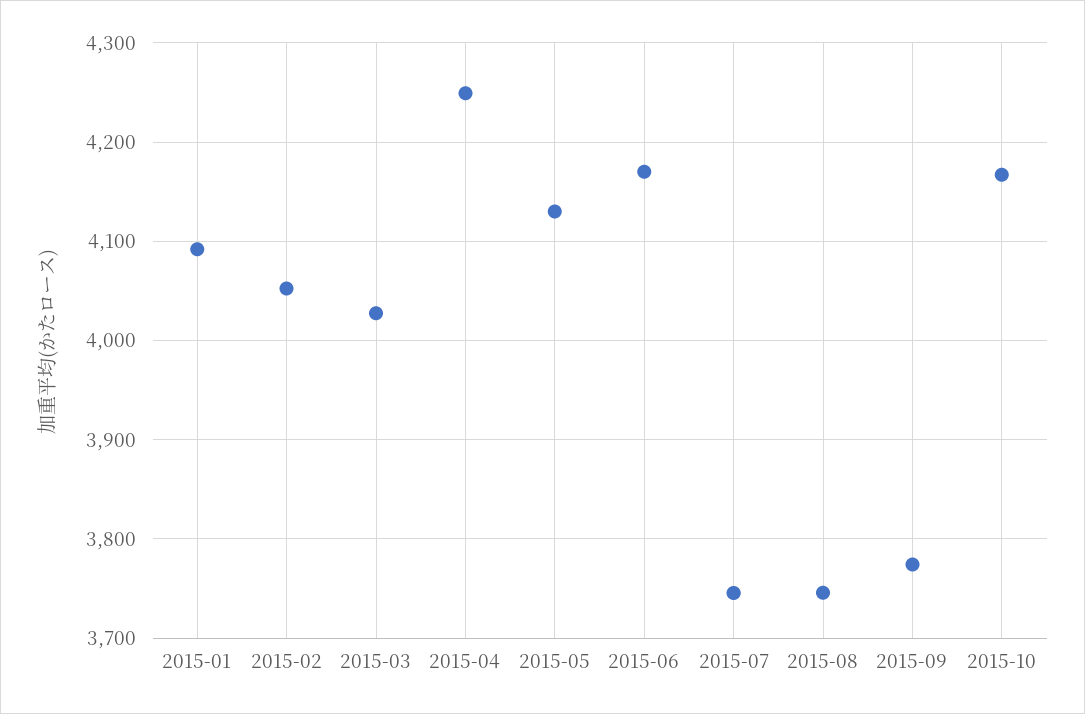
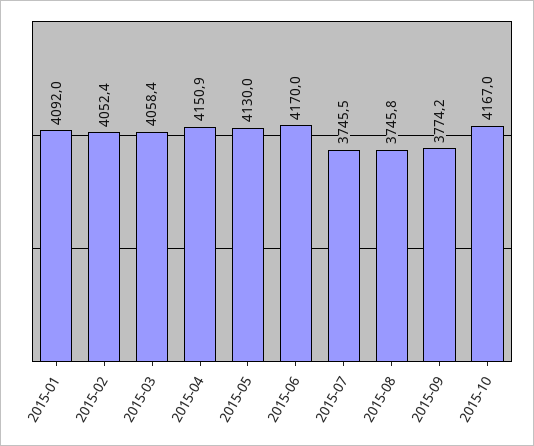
2015-03: 4030 -> 4058.4
2015-04: 4250 -> 4150.9

